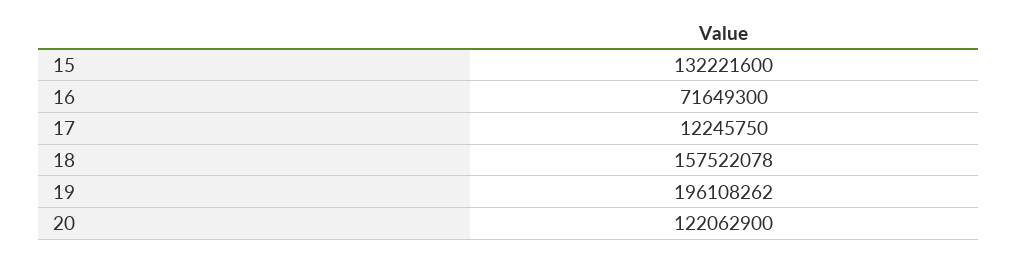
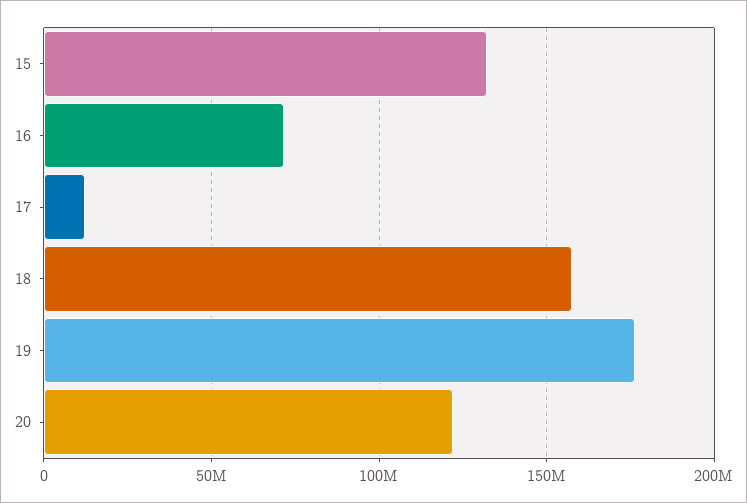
19: 196108262 -> 175000000

